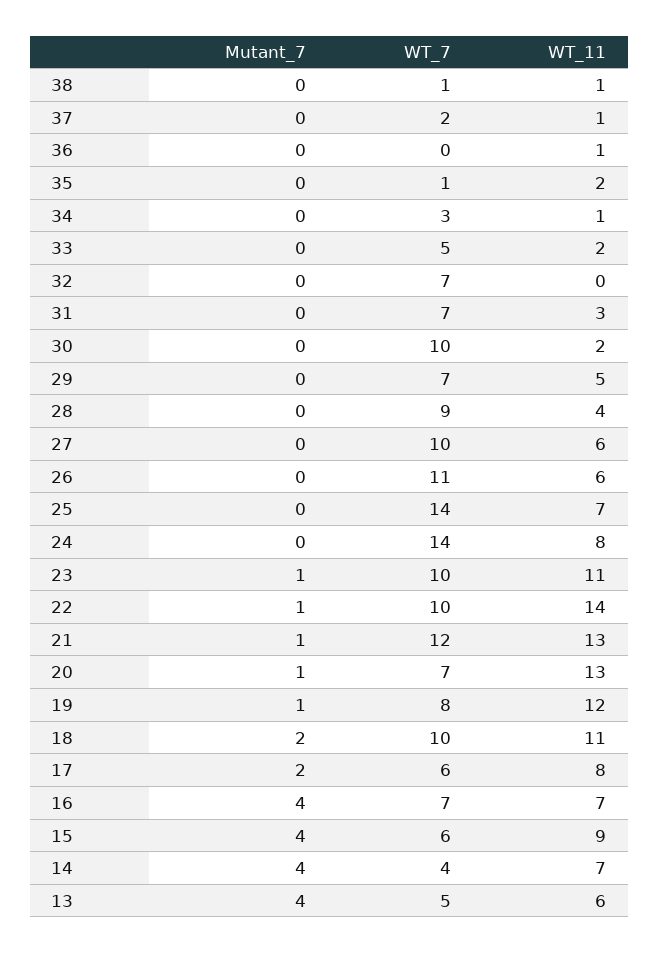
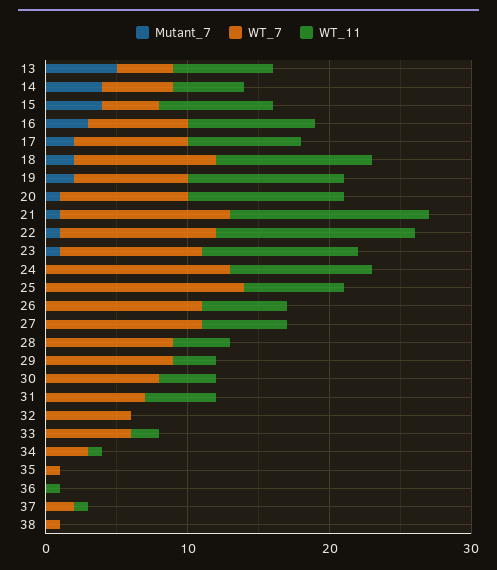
WT_11, 38: 1 -> 0
WT_11, 35: 2 -> 0
WT_7, 33: 5 -> 6
WT_7, 32: 7 -> 6
WT_11, 31: 3 -> 5
WT_7, 30: 10 -> 8
WT_11, 30: 2 -> 4
WT_7, 29: 7 -> 9
WT_11, 29: 5 -> 3
WT_7, 27: 10 -> 11
WT_7, 24: 14 -> 13
WT_11, 24: 8 -> 10
WT_7, 22: 10 -> 11
WT_11, 21: 13 -> 14
WT_7, 20: 7 -> 9
WT_11, 20: 13 -> 11
Mutant_7, 19: 1 -> 2
WT_11, 19: 12 -> 11
WT_7, 17: 6 -> 8
Mutant_7, 16: 4 -> 3
WT_11, 16: 7 -> 9
WT_7, 15: 6 -> 4
WT_11, 15: 9 -> 8
WT_7, 14: 4 -> 5
WT_11, 14: 7 -> 5
Mutant_7, 13: 4 -> 5
WT_7, 13: 5 -> 4
WT_11, 13: 6 -> 7

